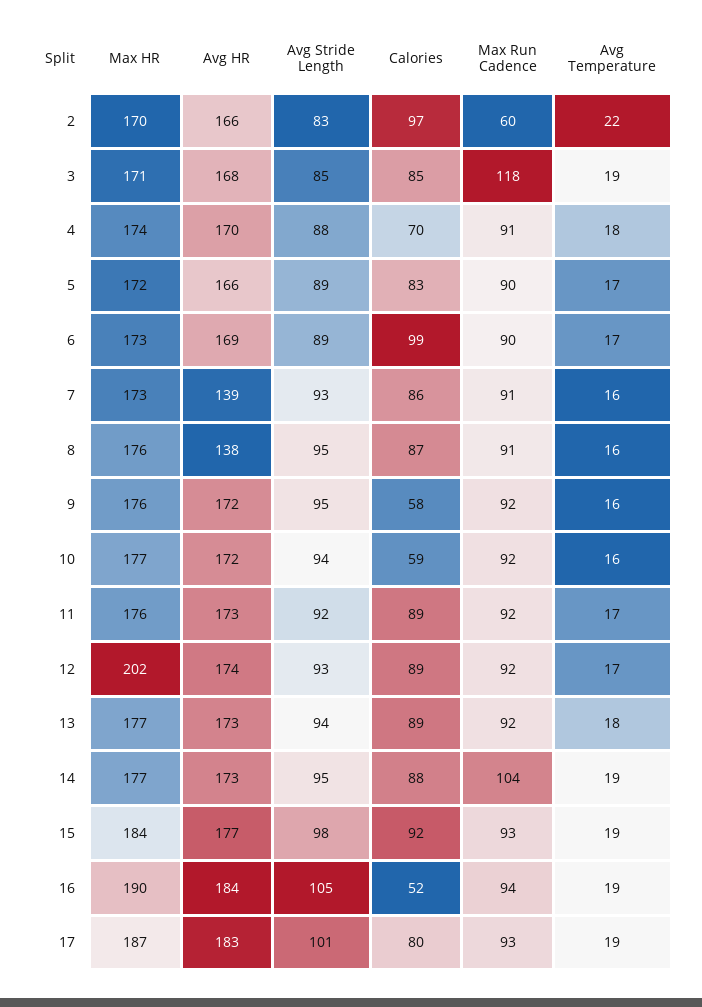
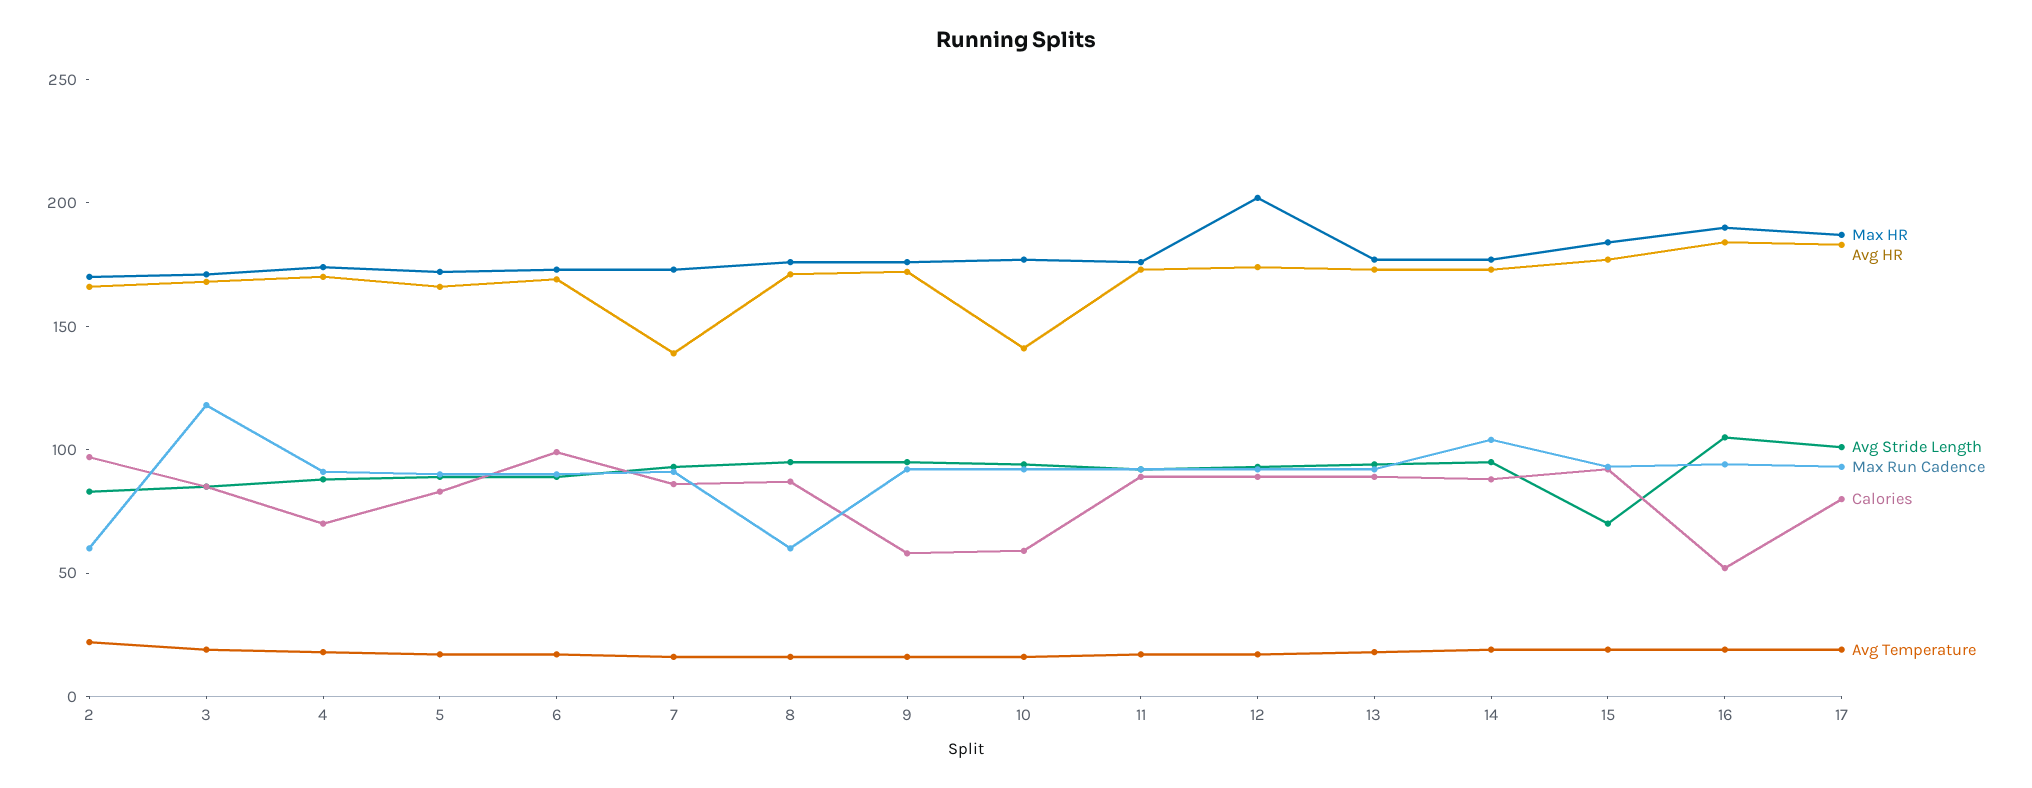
Avg HR, 8: 138 -> 170
Max Run Cadence, 8: 91 -> 60
Avg HR, 10: 172 -> 140
Avg Stride Length, 15: 98 -> 70

